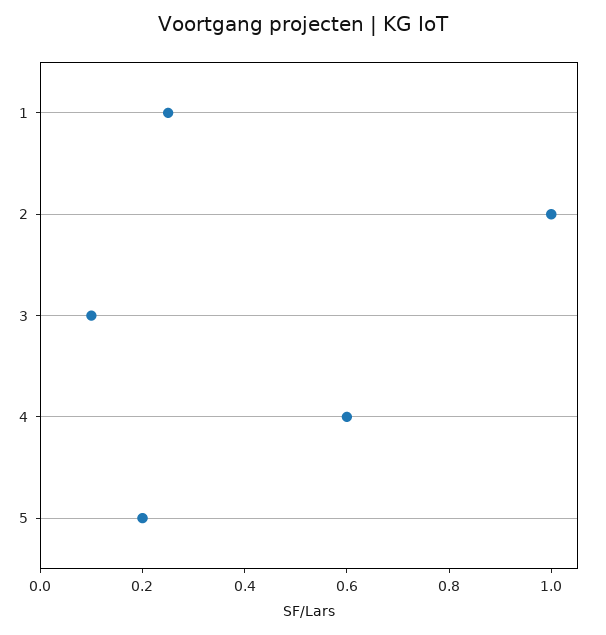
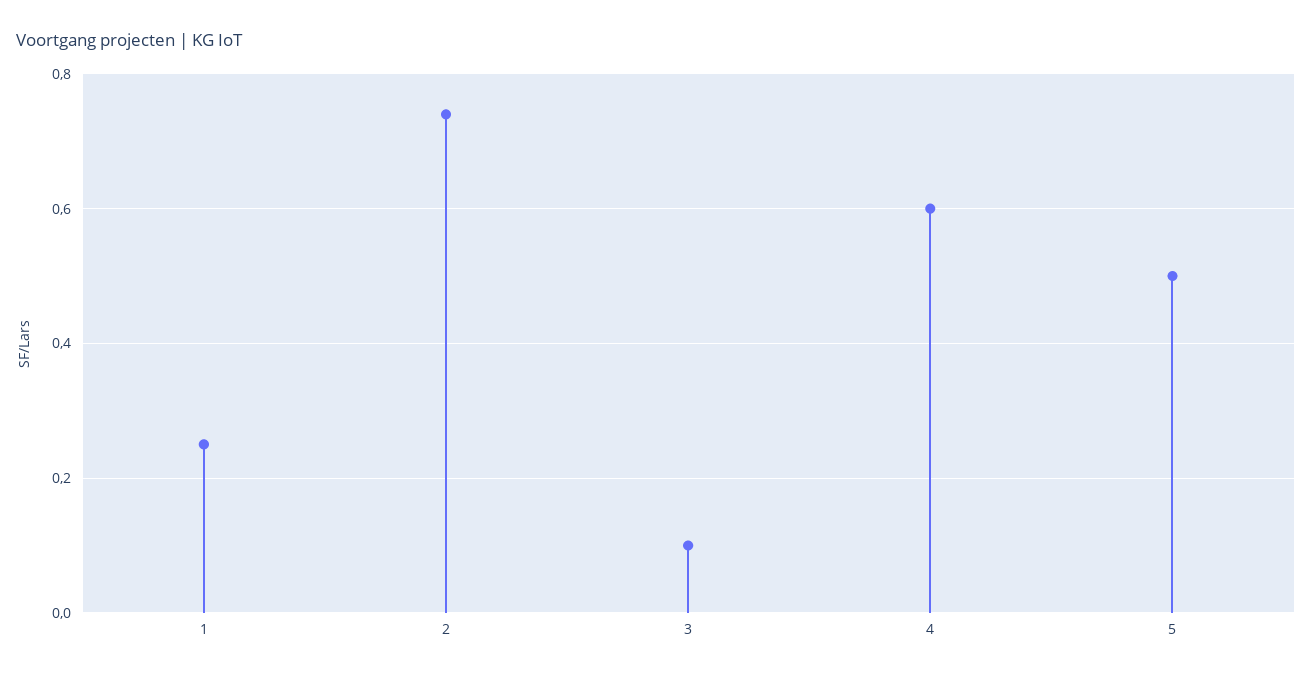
2: 1 -> 0.75
5: 0.2 -> 0.5

